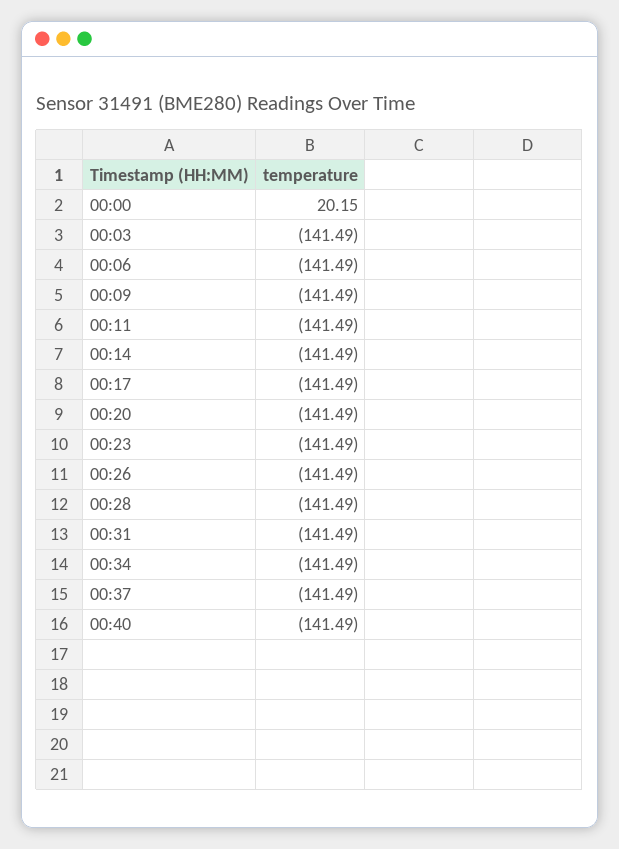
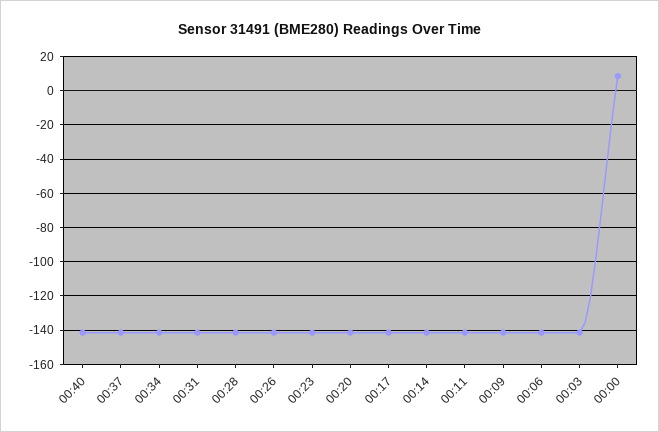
00:00: 20.15 -> 10

